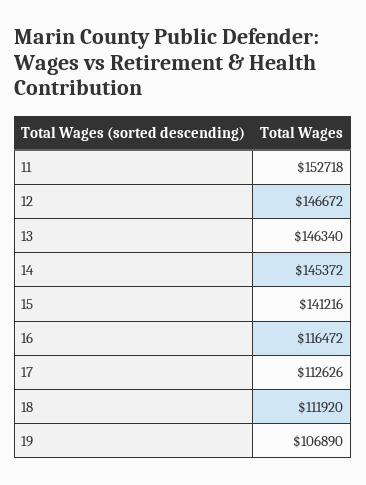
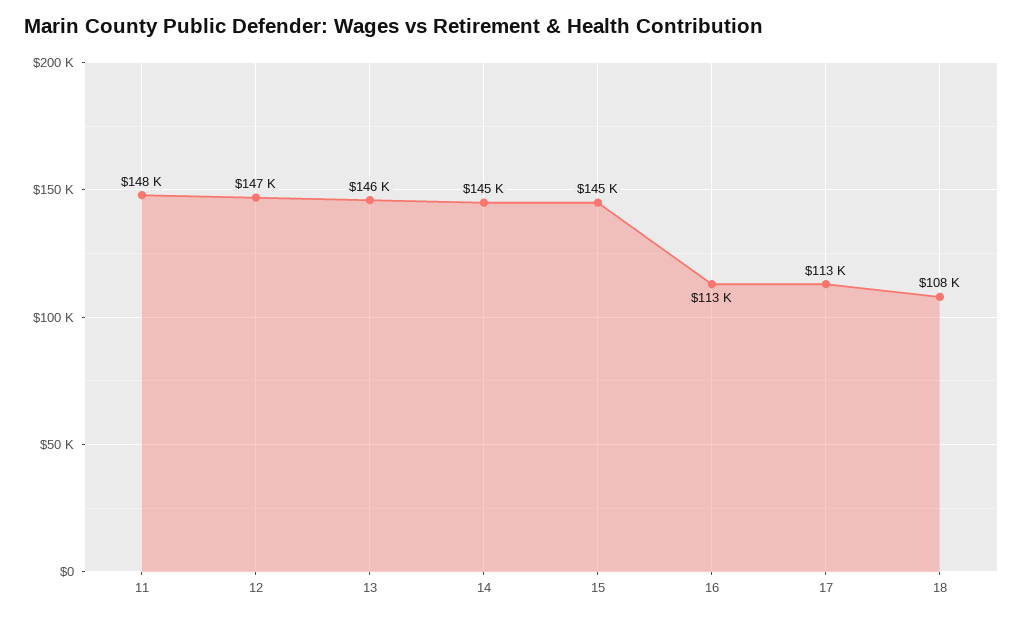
11: 152718 -> 148000
15: 141216 -> 145000
16: 116472 -> 113000
18: 111920 -> 108000
19: 106890 -> none

